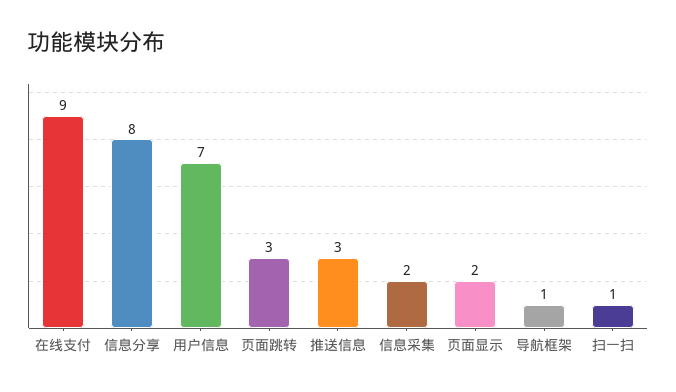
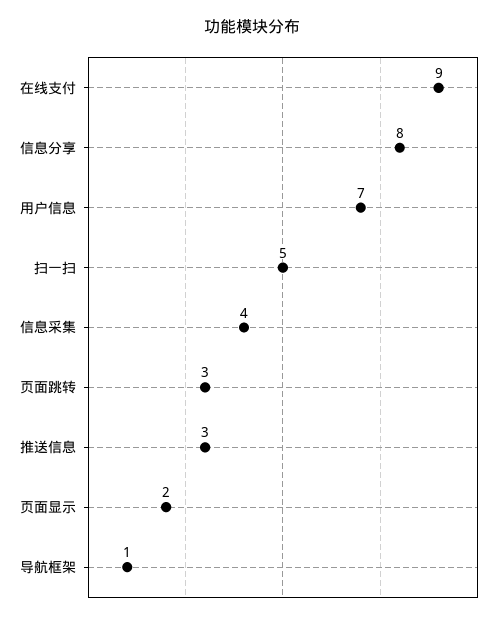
信息采集: 2 -> 4
扫一扫: 1 -> 5

